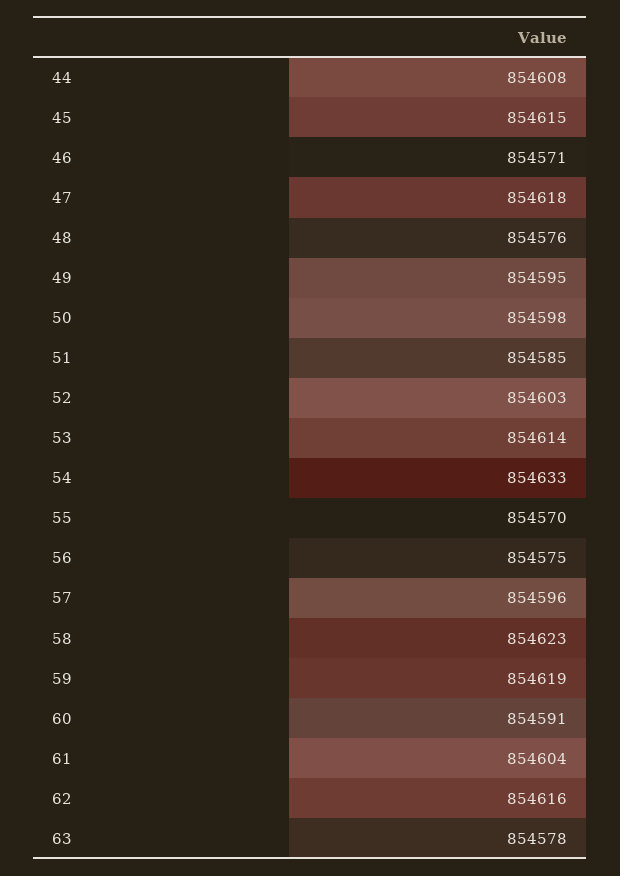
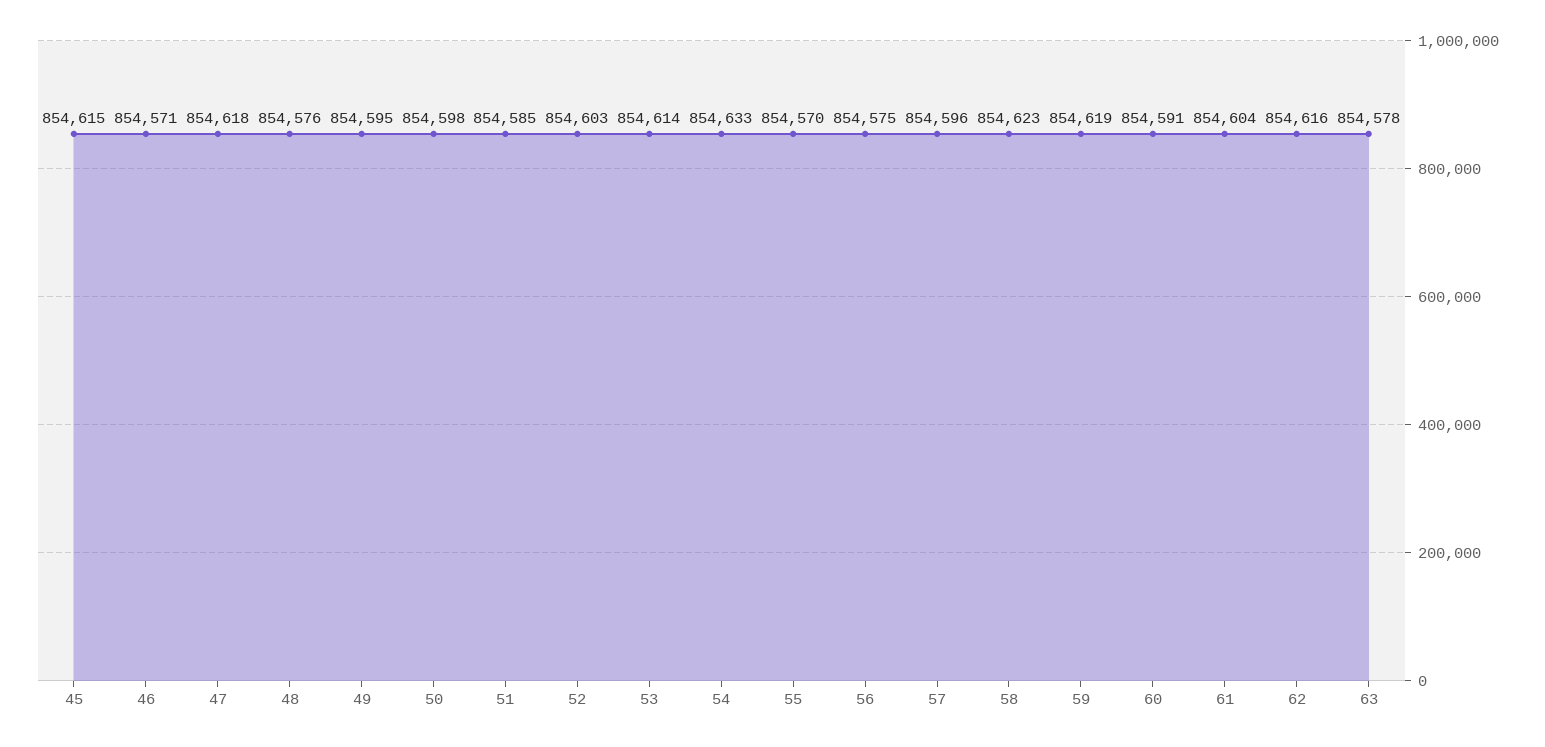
44: 854608 -> none

